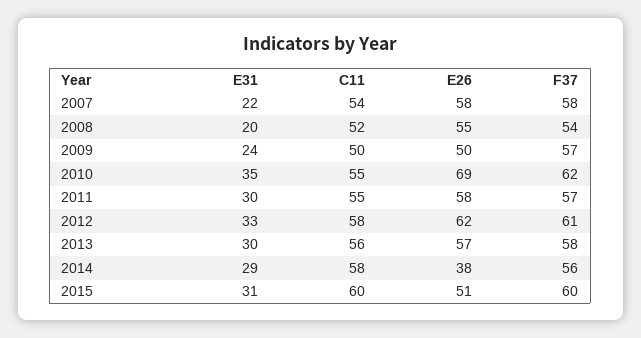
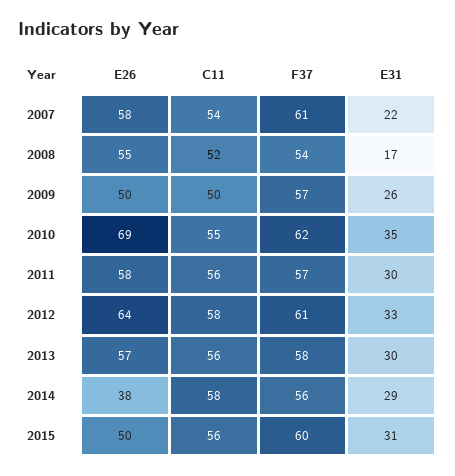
F37, 2007: 58 -> 61
E31, 2008: 20 -> 17
E31, 2009: 24 -> 26
C11, 2011: 55 -> 56
E26, 2012: 62 -> 64
C11, 2015: 60 -> 56
E26, 2015: 51 -> 50

